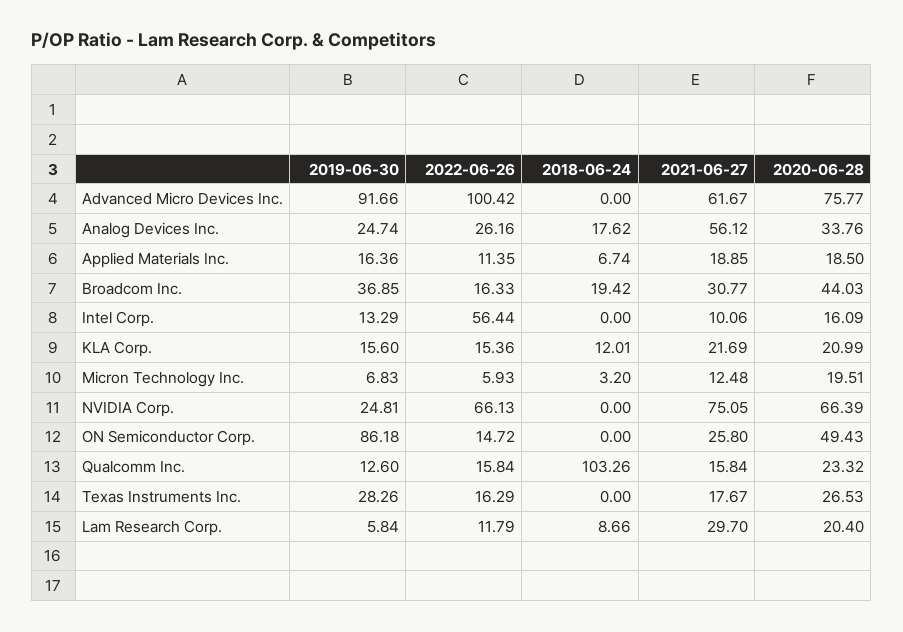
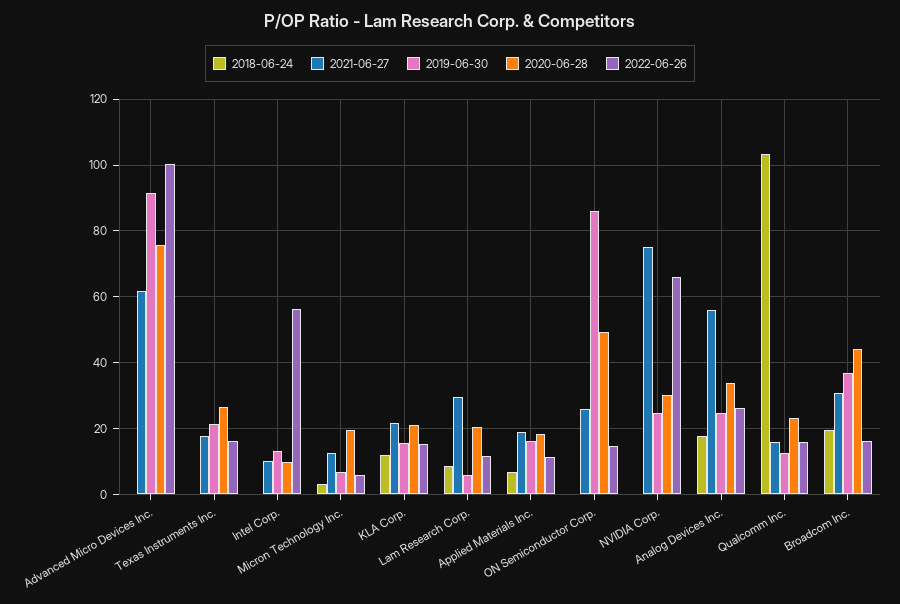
2020-06-28, Intel Corp.: 16.09 -> 10
2020-06-28, NVIDIA Corp.: 66.39 -> 30
2019-06-30, Texas Instruments Inc.: 28.26 -> 22

